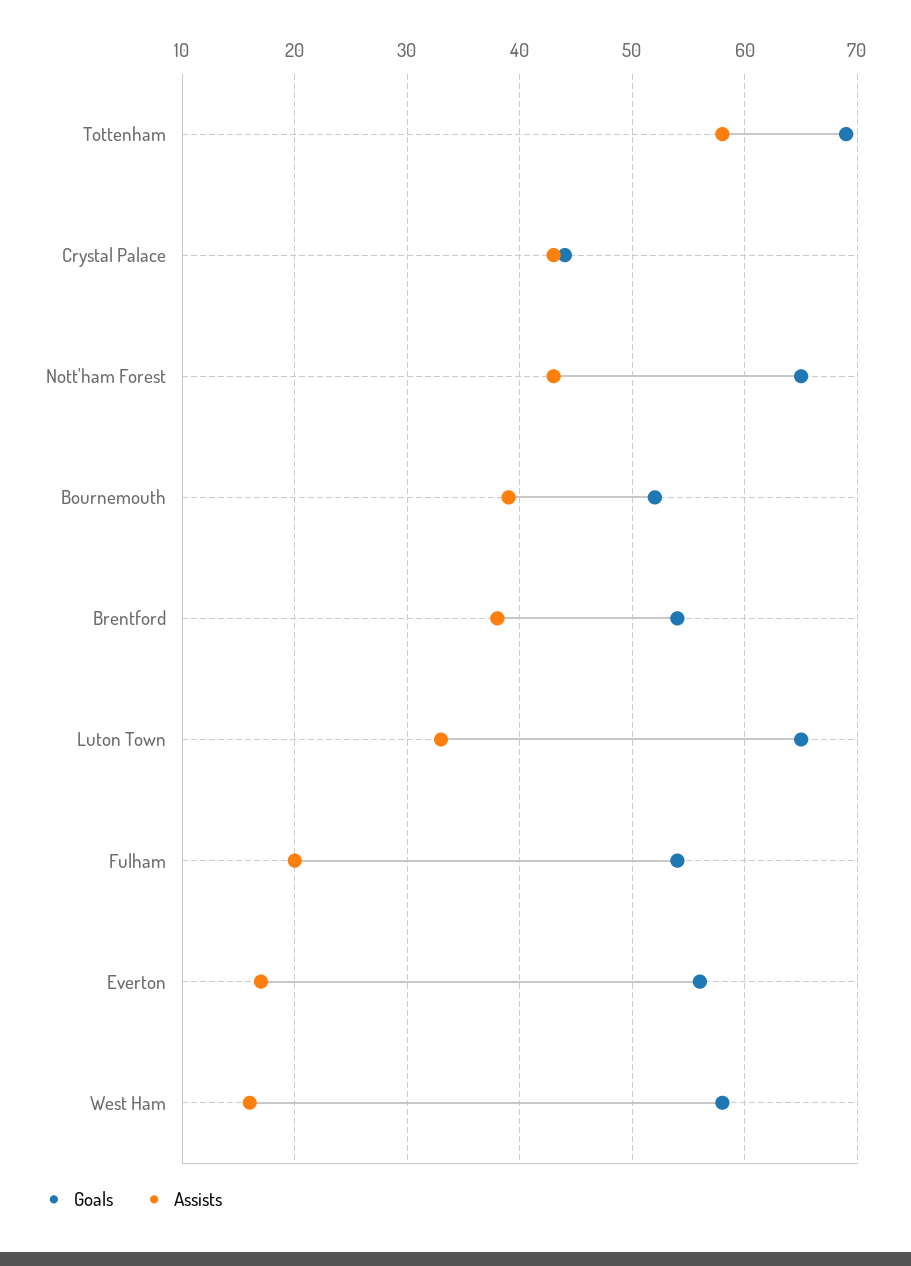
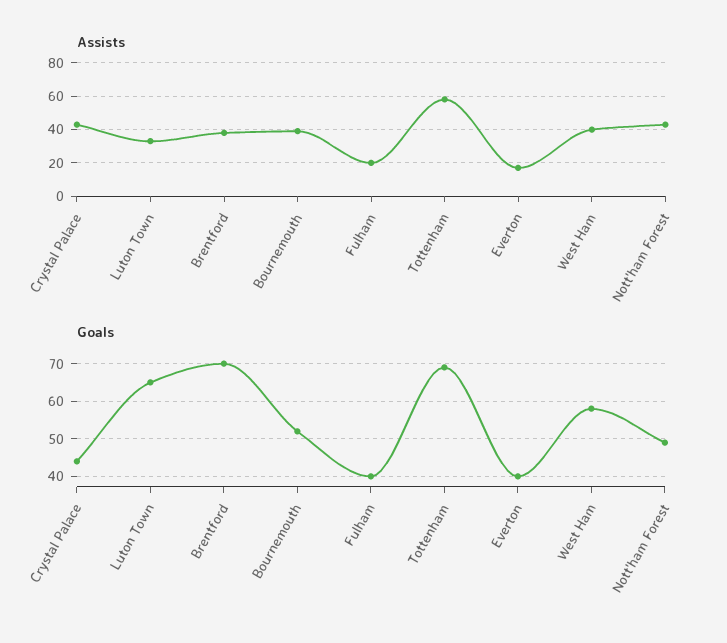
Goals, Nott'ham Forest: 65 -> 50
Goals, Brentford: 54 -> 70
Goals, Fulham: 54 -> 40
Goals, Everton: 56 -> 40
Assists, West Ham: 16 -> 40

